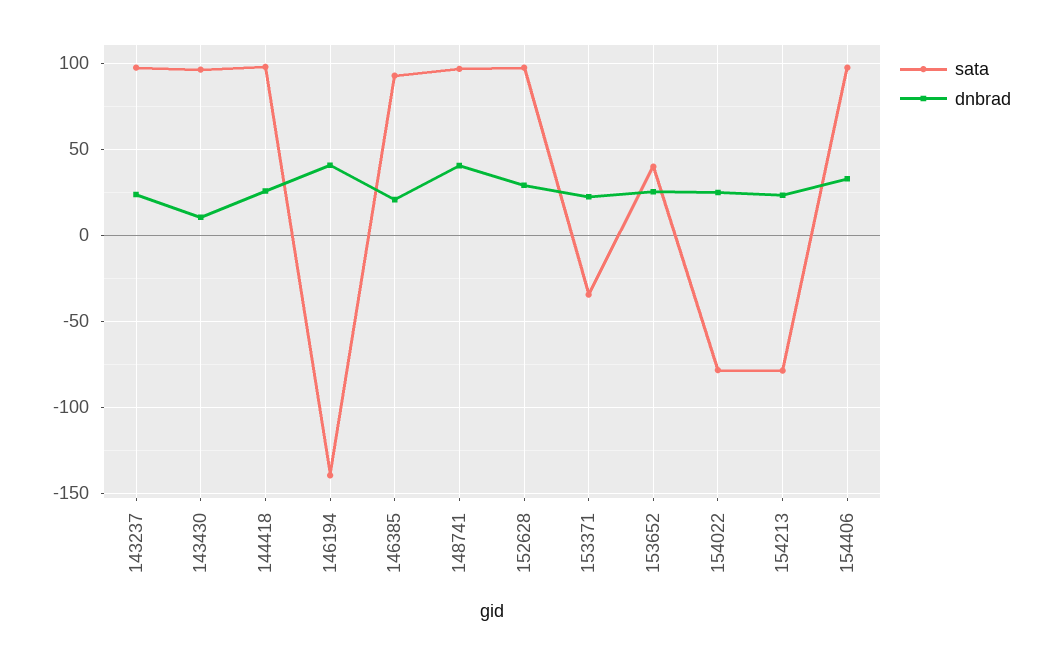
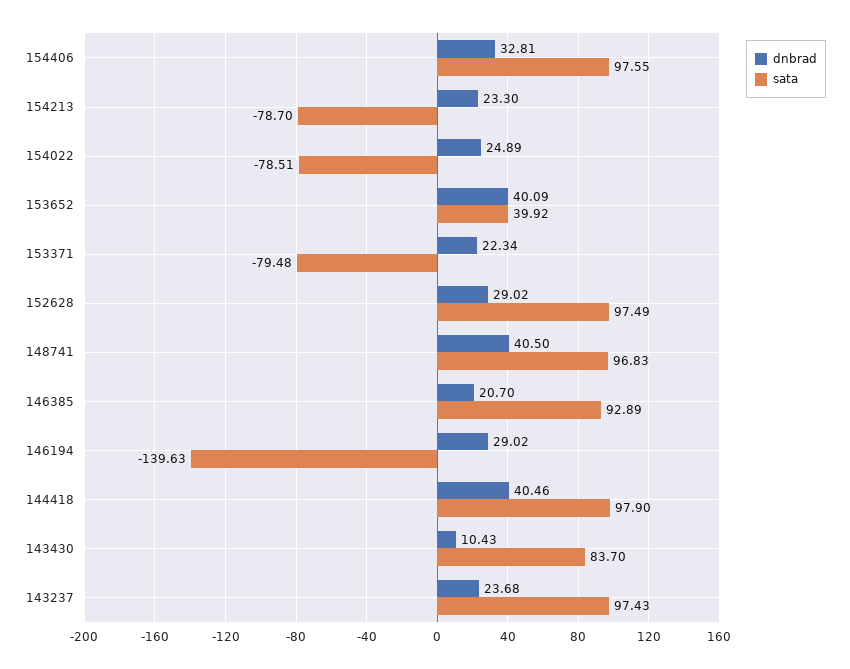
sata, 143430: 95 -> 83.7
dnbrad, 144418: 25 -> 40.46
dnbrad, 146194: 40 -> 29.02
sata, 153371: -35 -> -79.48
dnbrad, 153652: 25 -> 40.09

